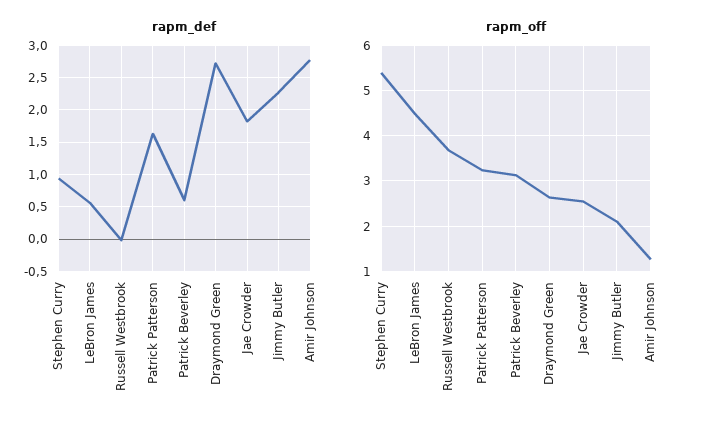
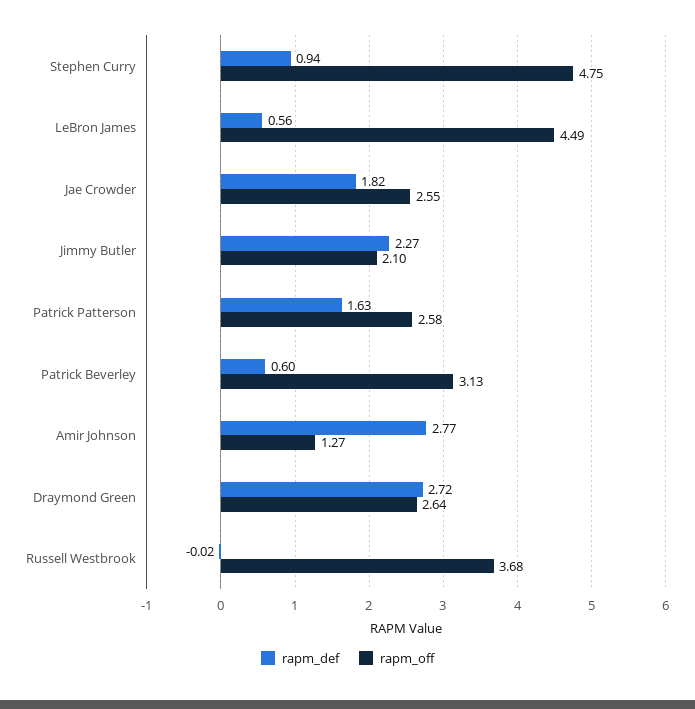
rapm_off, Stephen Curry: 5.4 -> 4.75
rapm_off, Patrick Patterson: 3.2 -> 2.58

